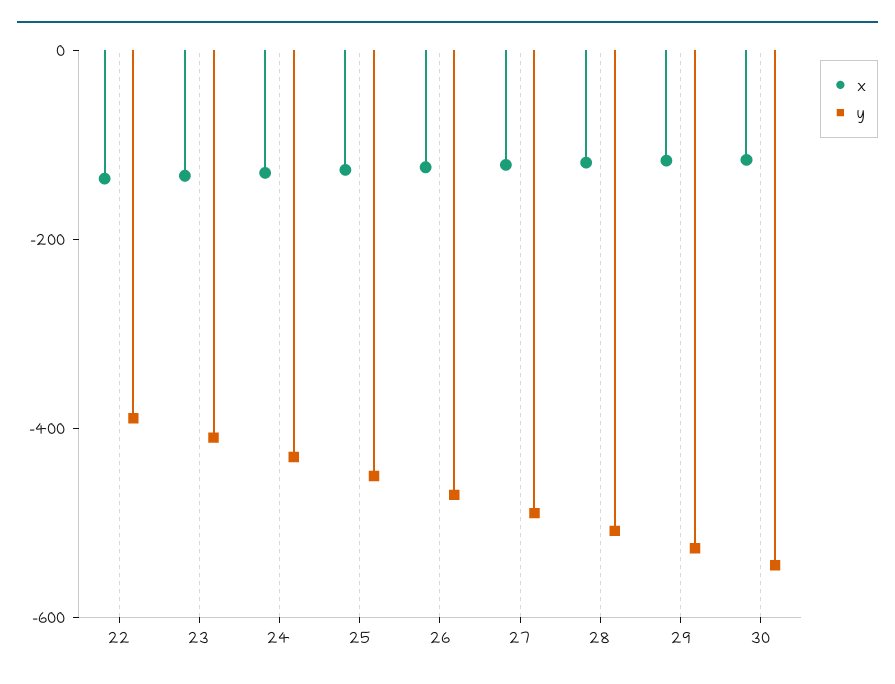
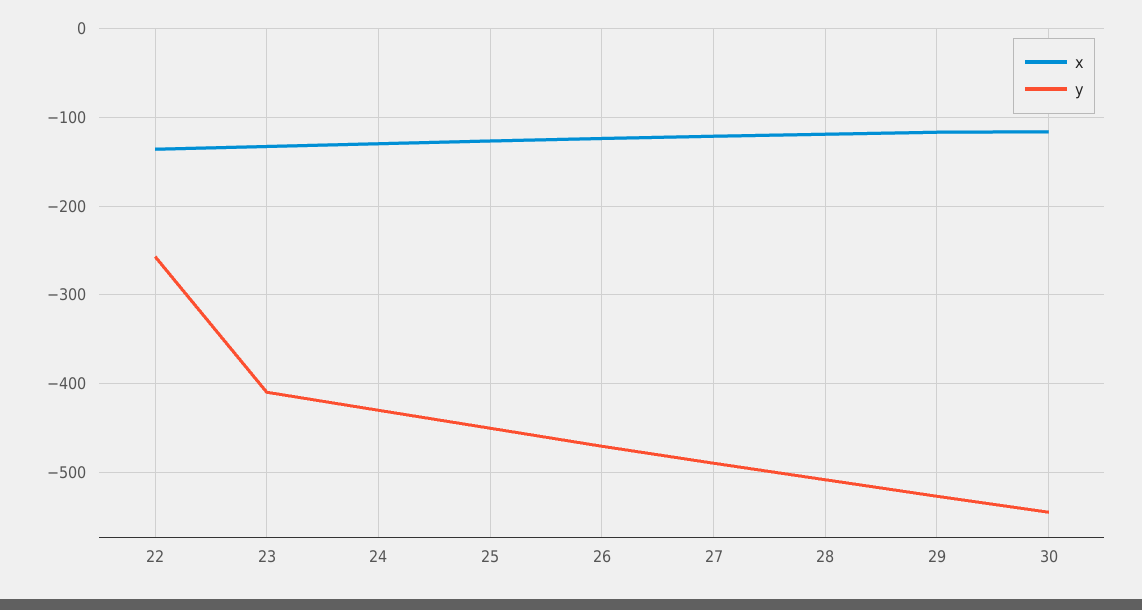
y, 22: -400 -> -260

